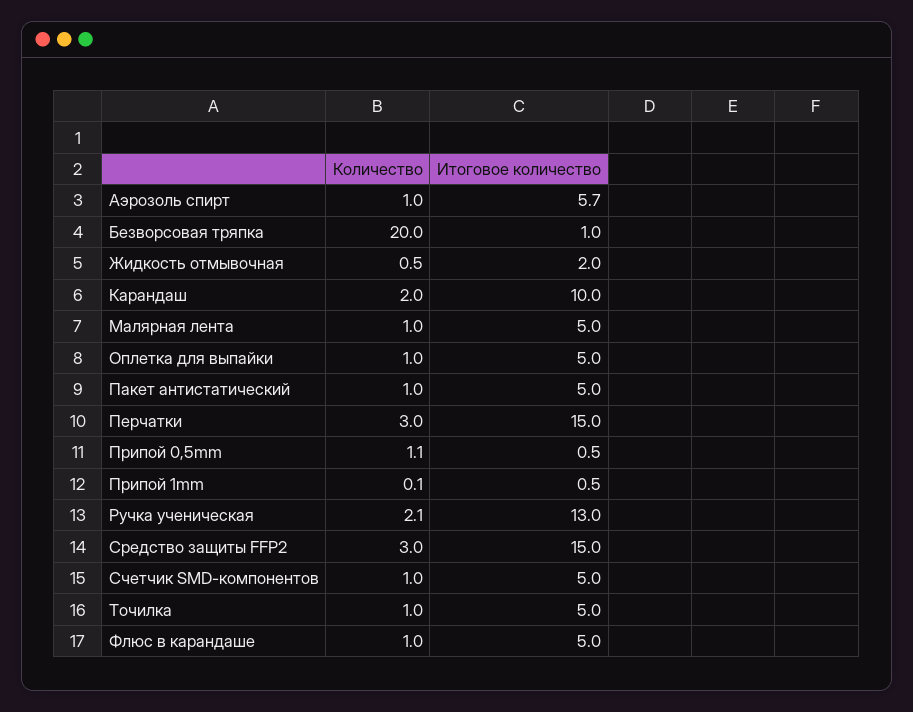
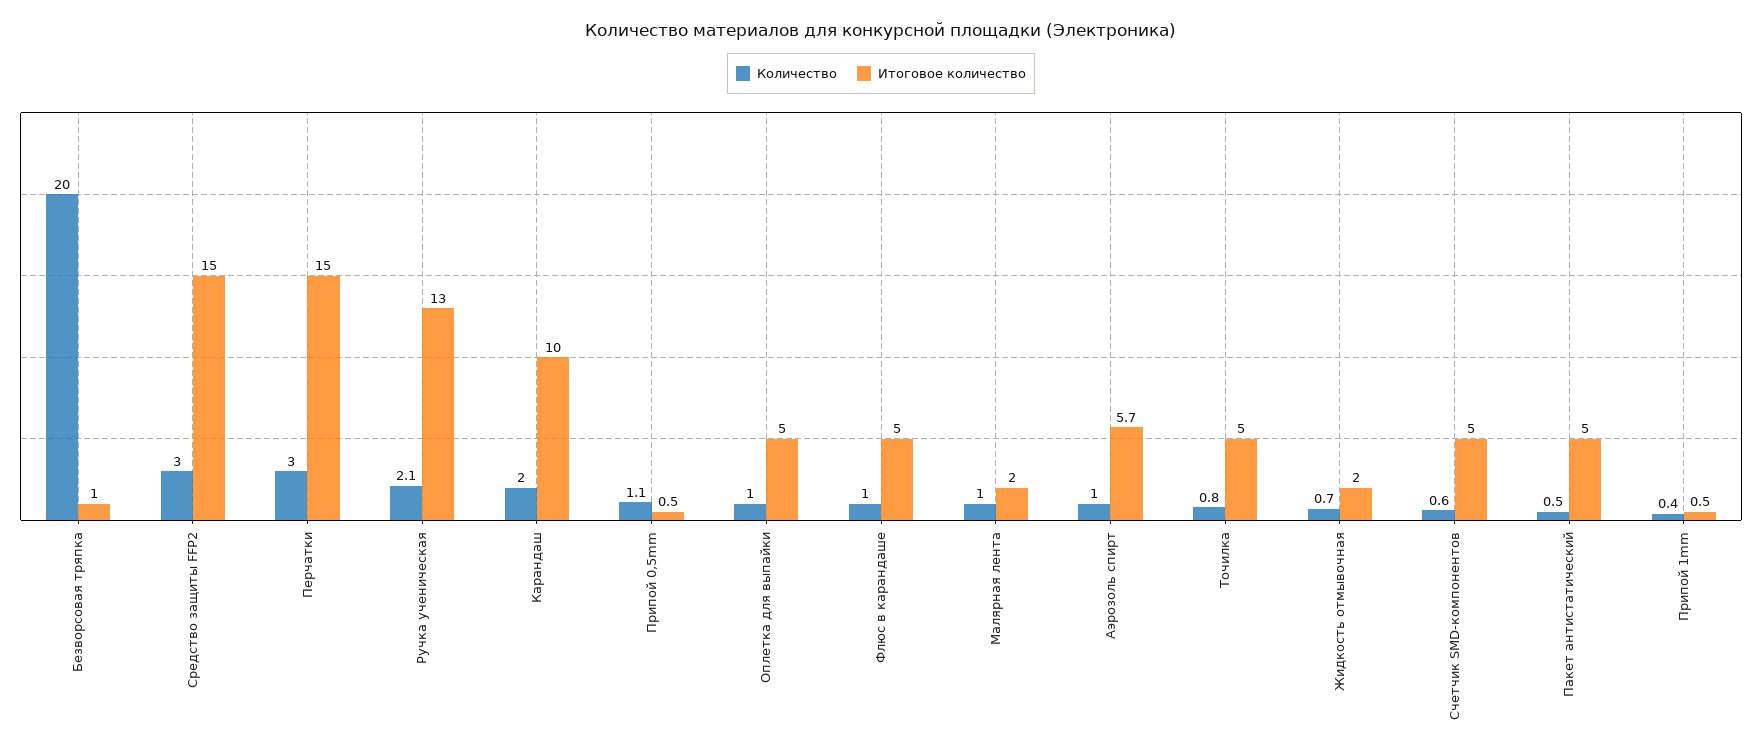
Количество, Жидкость отмывочная: 0.5 -> 0.7
Итоговое количество, Малярная лента: 5 -> 2
Количество, Пакет антистатический: 1 -> 0.5
Количество, Припой 1mm: 0.1 -> 0.4
Количество, Счетчик SMD-компонентов: 1 -> 0.6
Количество, Точилка: 1 -> 0.8

